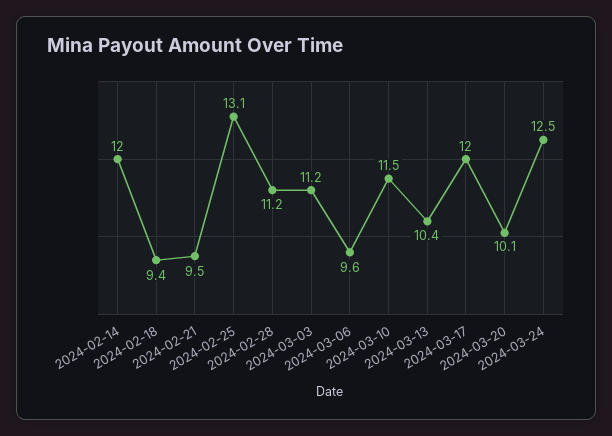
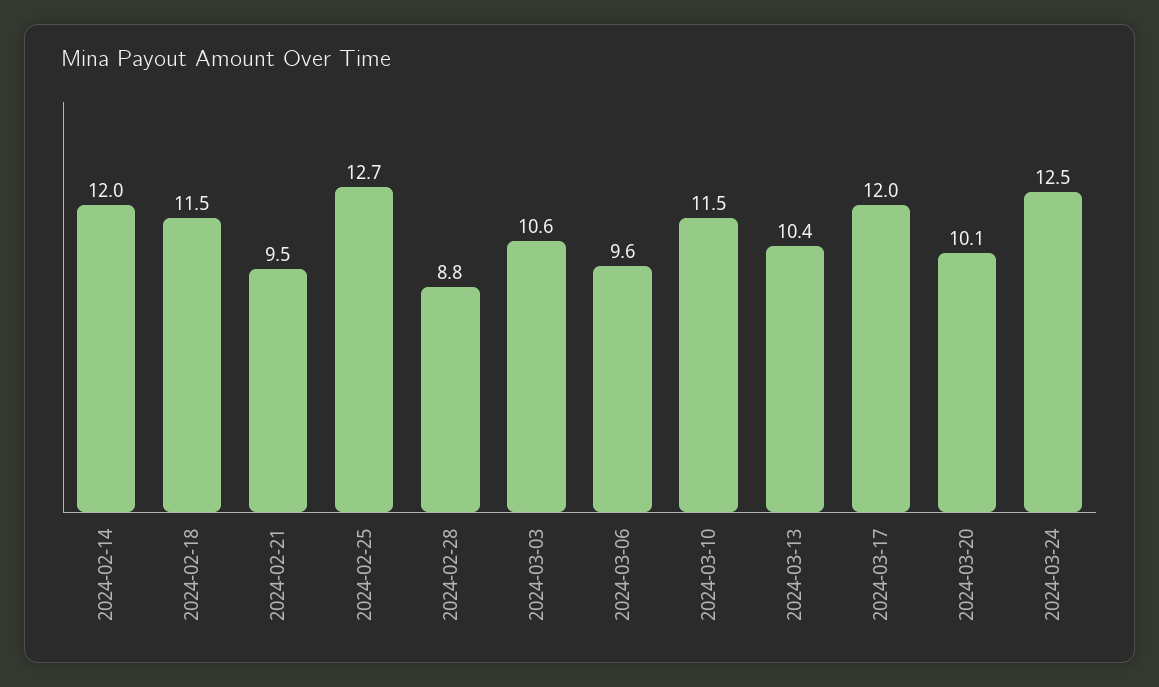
2024-02-18: 9.4 -> 11.5
2024-02-25: 13.1 -> 12.7
2024-02-28: 11.2 -> 8.8
2024-03-03: 11.2 -> 10.6

